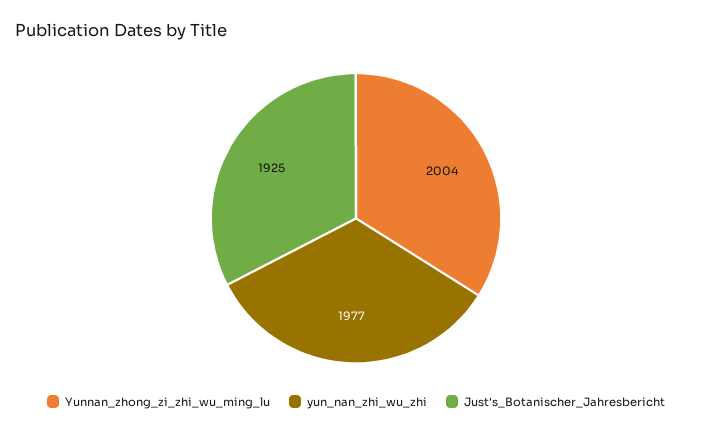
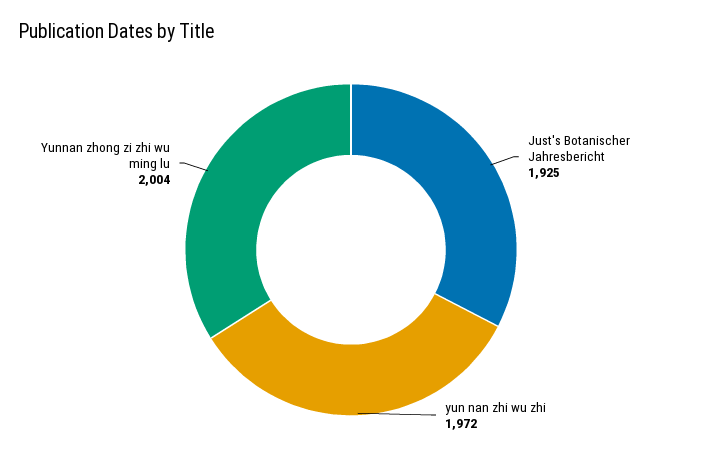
yun_nan_zhi_wu_zhi: 1977 -> 1972

